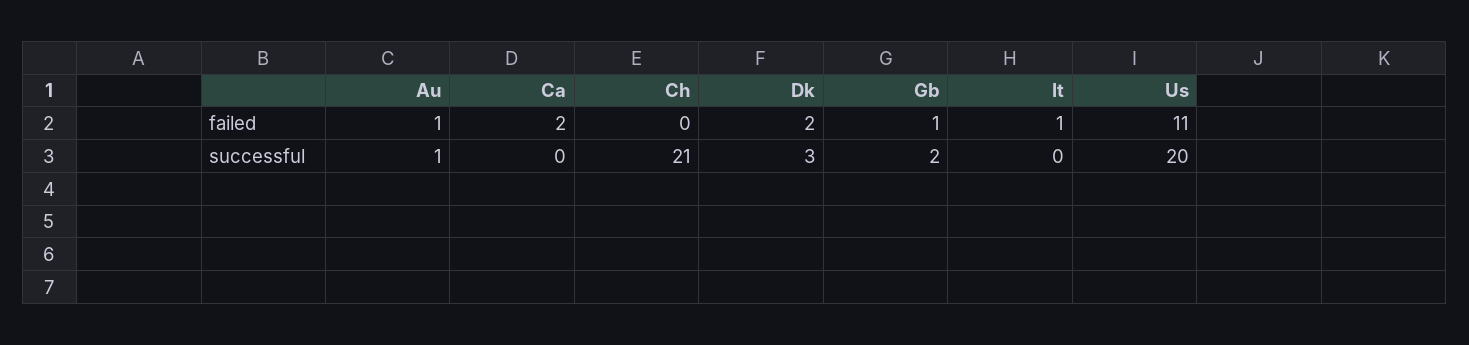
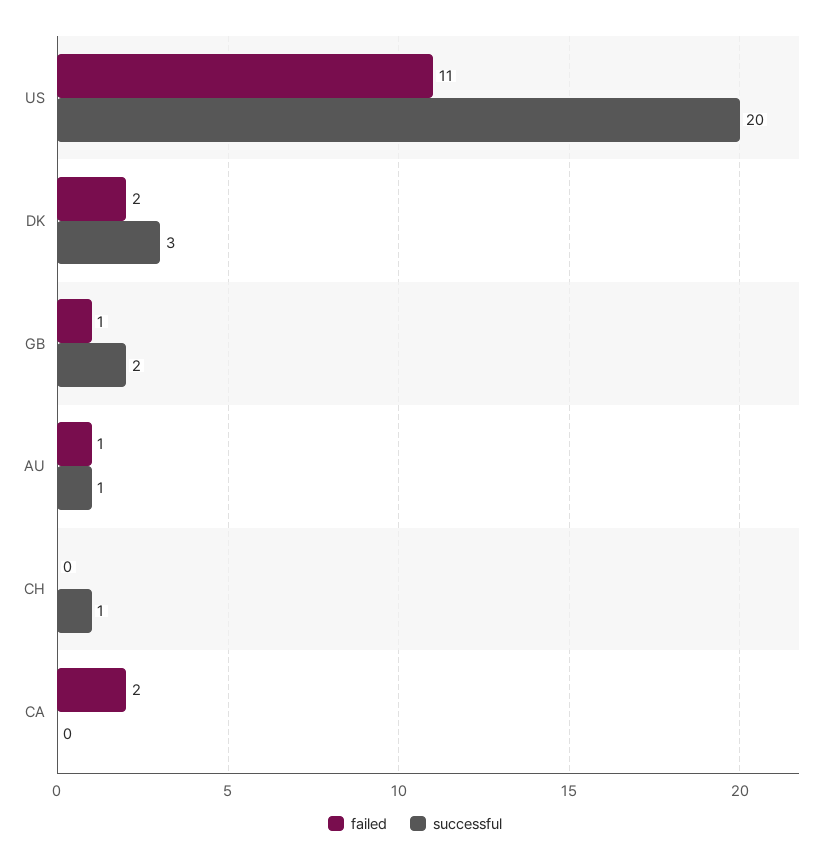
failed, It: 1 -> none
successful, Ch: 21 -> 1
successful, It: 0 -> none

